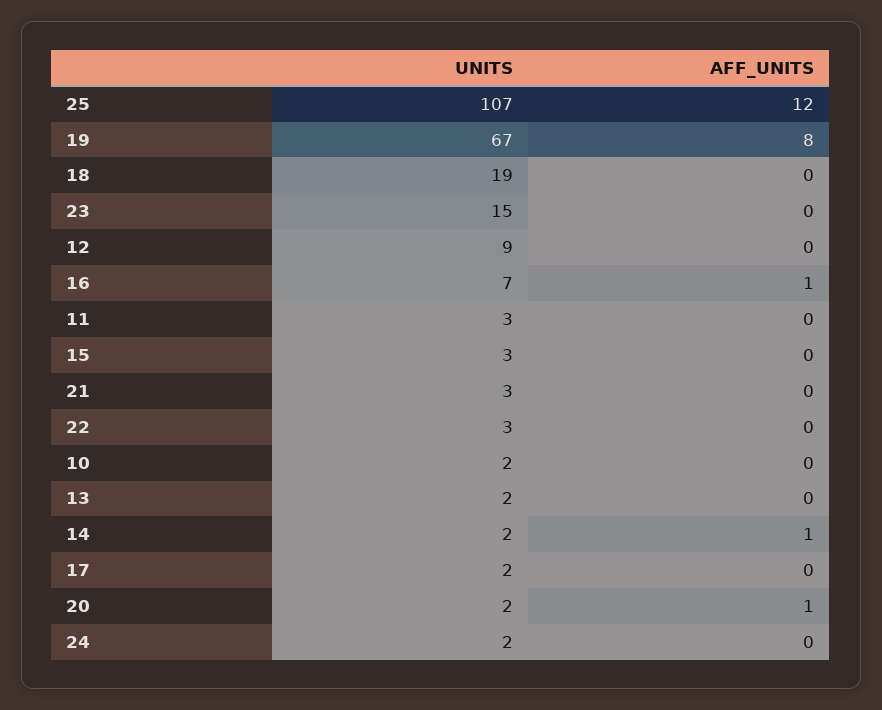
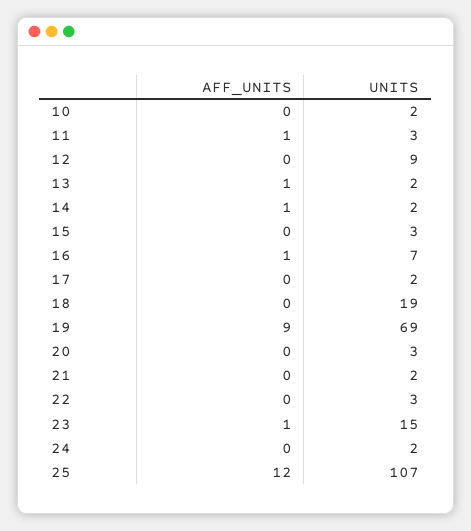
UNITS, 19: 67 -> 69
AFF_UNITS, 19: 8 -> 9
AFF_UNITS, 23: 0 -> 1
AFF_UNITS, 11: 0 -> 1
UNITS, 21: 3 -> 2
AFF_UNITS, 13: 0 -> 1
UNITS, 20: 2 -> 3
AFF_UNITS, 20: 1 -> 0

